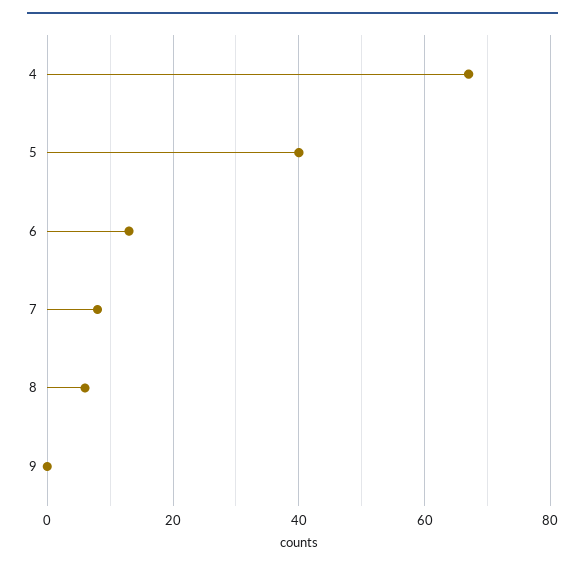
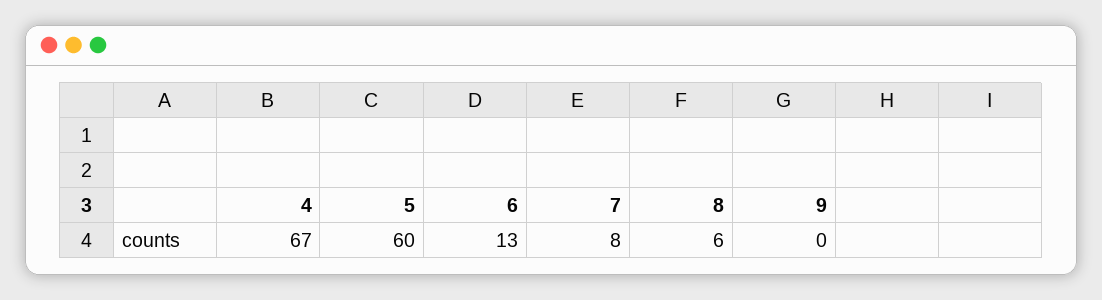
5: 40 -> 60

